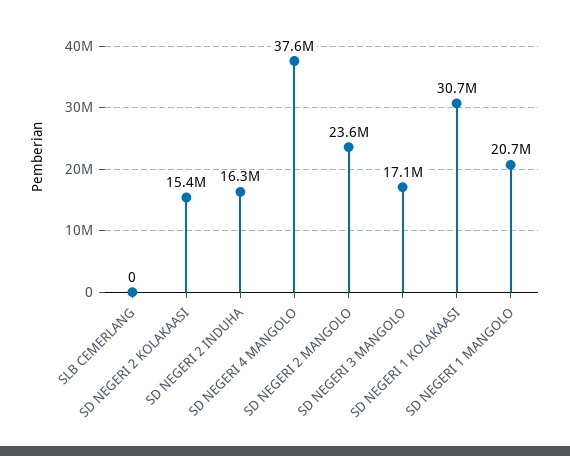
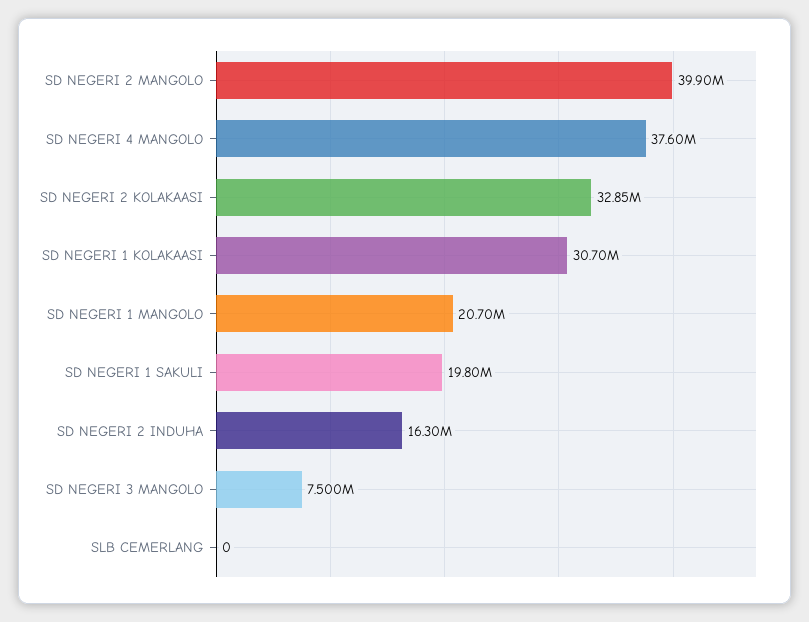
SD NEGERI 2 KOLAKAASI: 15400000 -> 32850000
SD NEGERI 2 MANGOLO: 23600000 -> 39900000
SD NEGERI 3 MANGOLO: 17100000 -> 7500000
SD NEGERI 1 SAKULI: none -> 19800000

